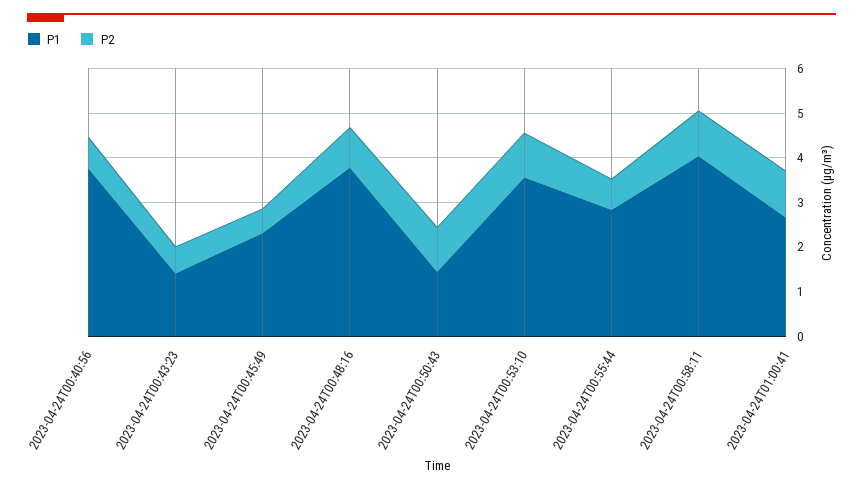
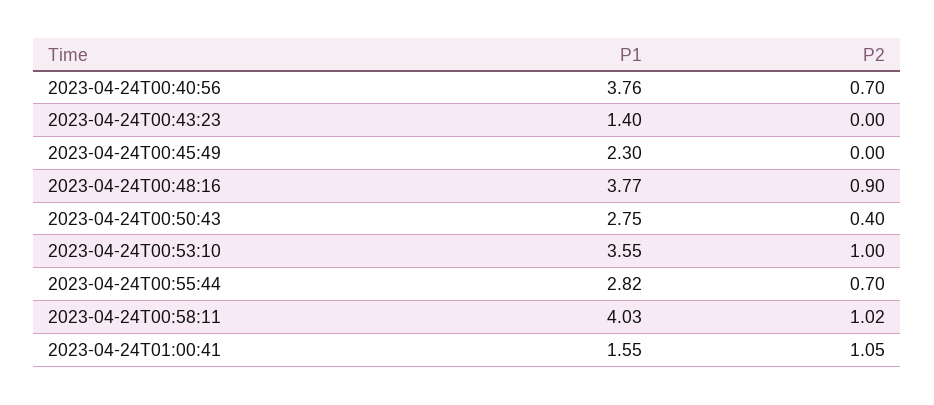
P2, 2023-04-24T00:43:23: 0.6 -> 0
P2, 2023-04-24T00:45:49: 0.6 -> 0
P1, 2023-04-24T00:50:43: 1.4 -> 2.75
P2, 2023-04-24T00:50:43: 1 -> 0.4
P1, 2023-04-24T01:00:41: 2.6 -> 1.55

